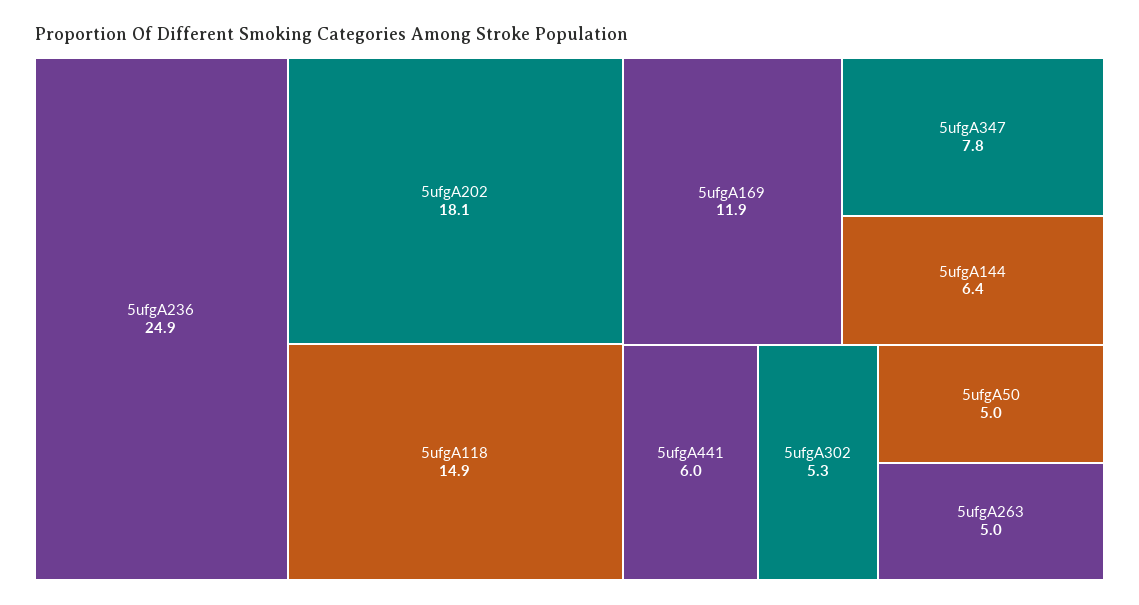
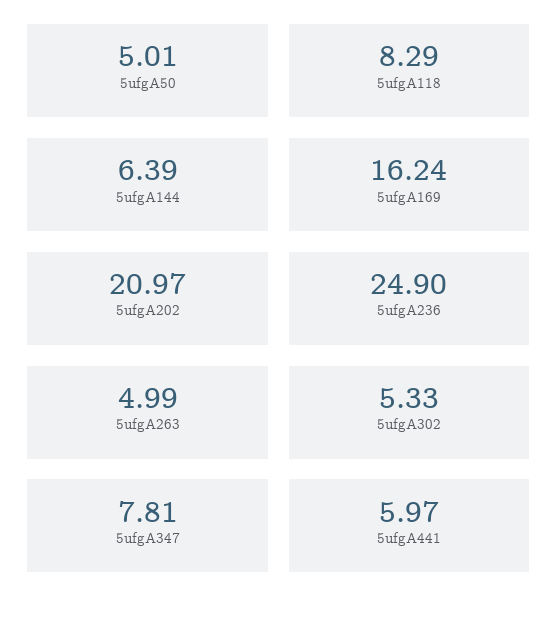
5ufgA202: 18.1 -> 20.97
5ufgA118: 14.9 -> 8.29
5ufgA169: 11.9 -> 16.24

